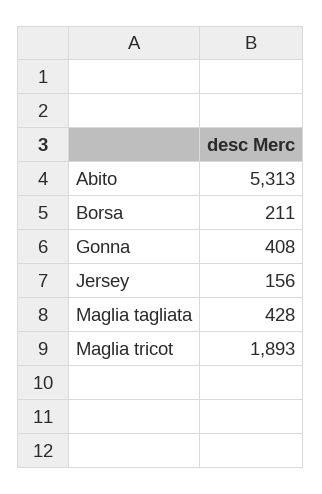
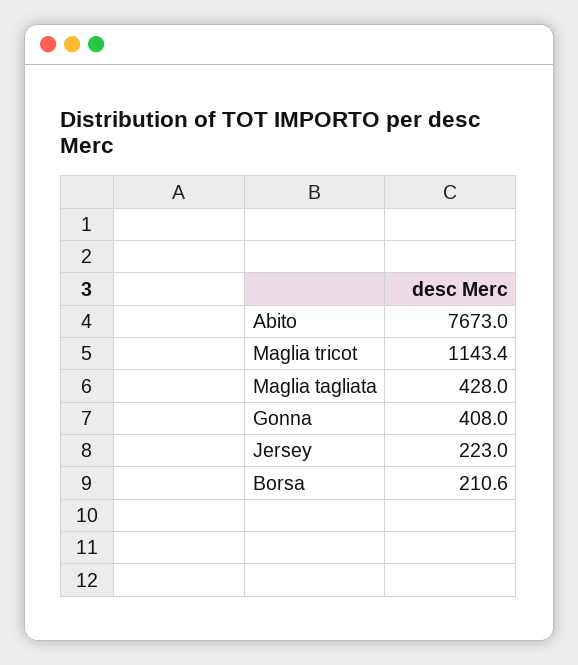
Abito: 5313 -> 7673
Jersey: 156 -> 223
Maglia tricot: 1893 -> 1143.4

